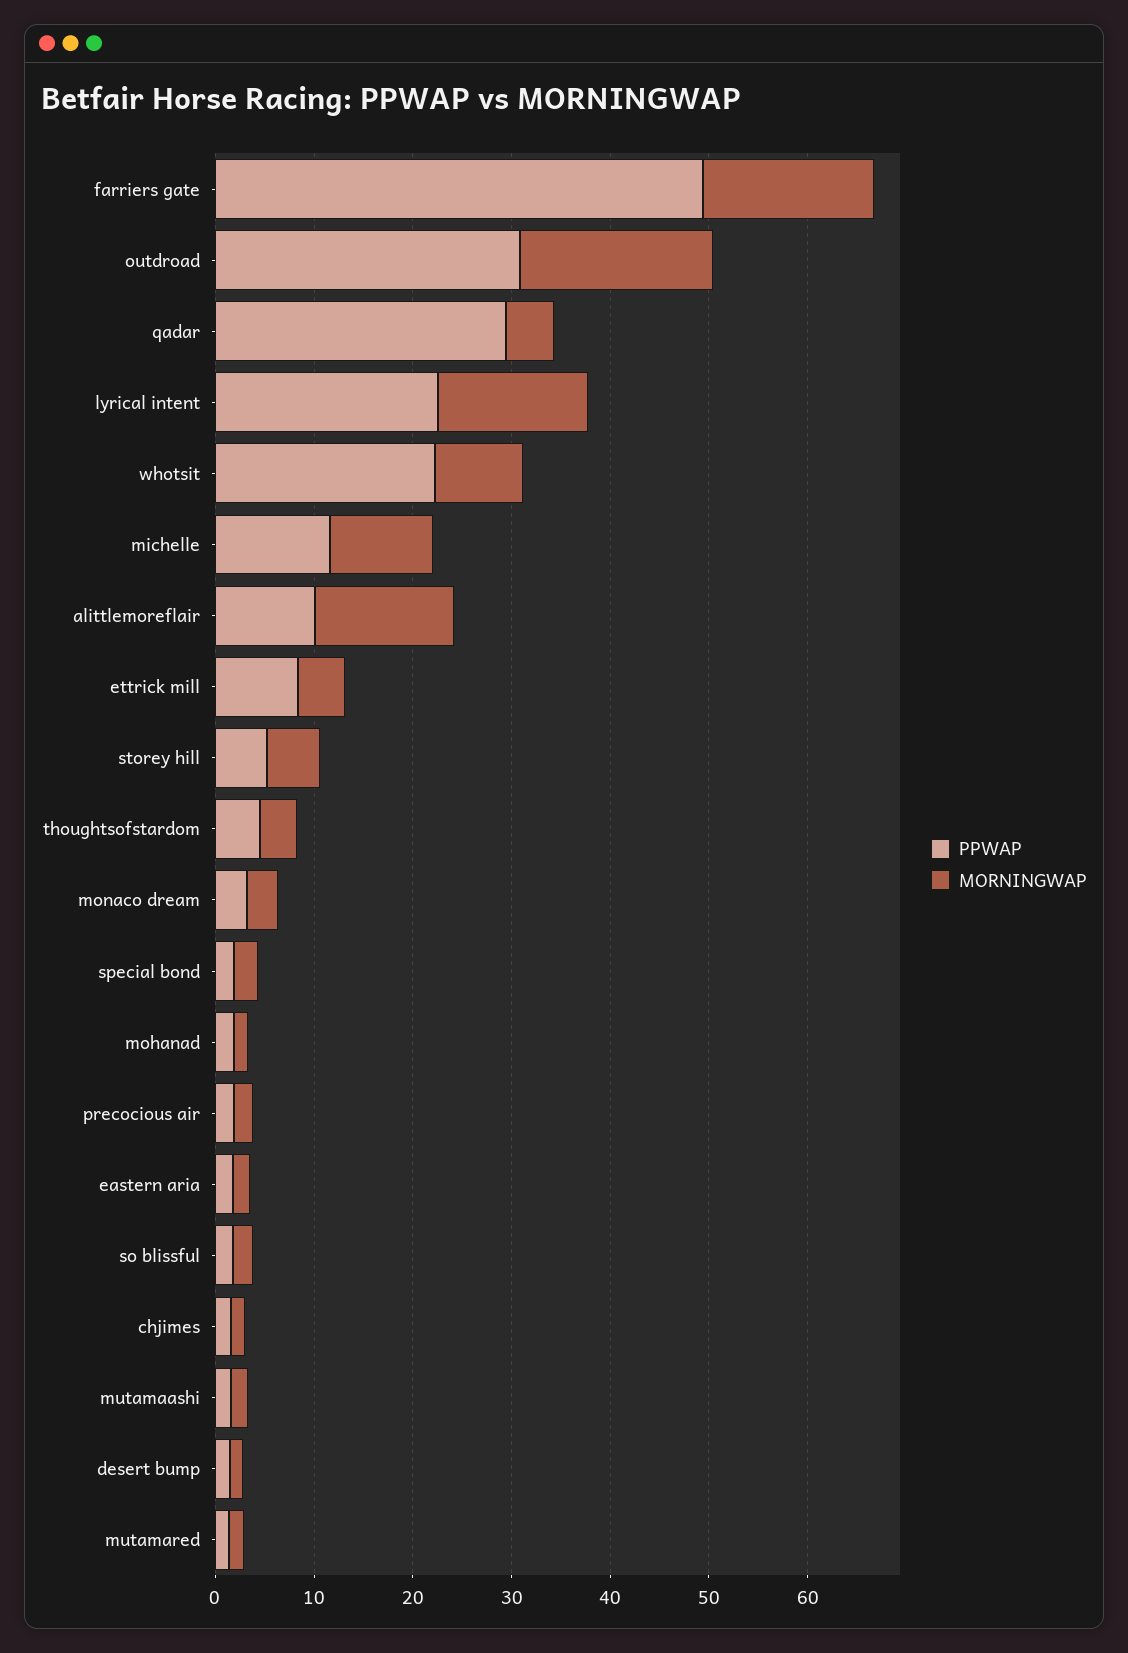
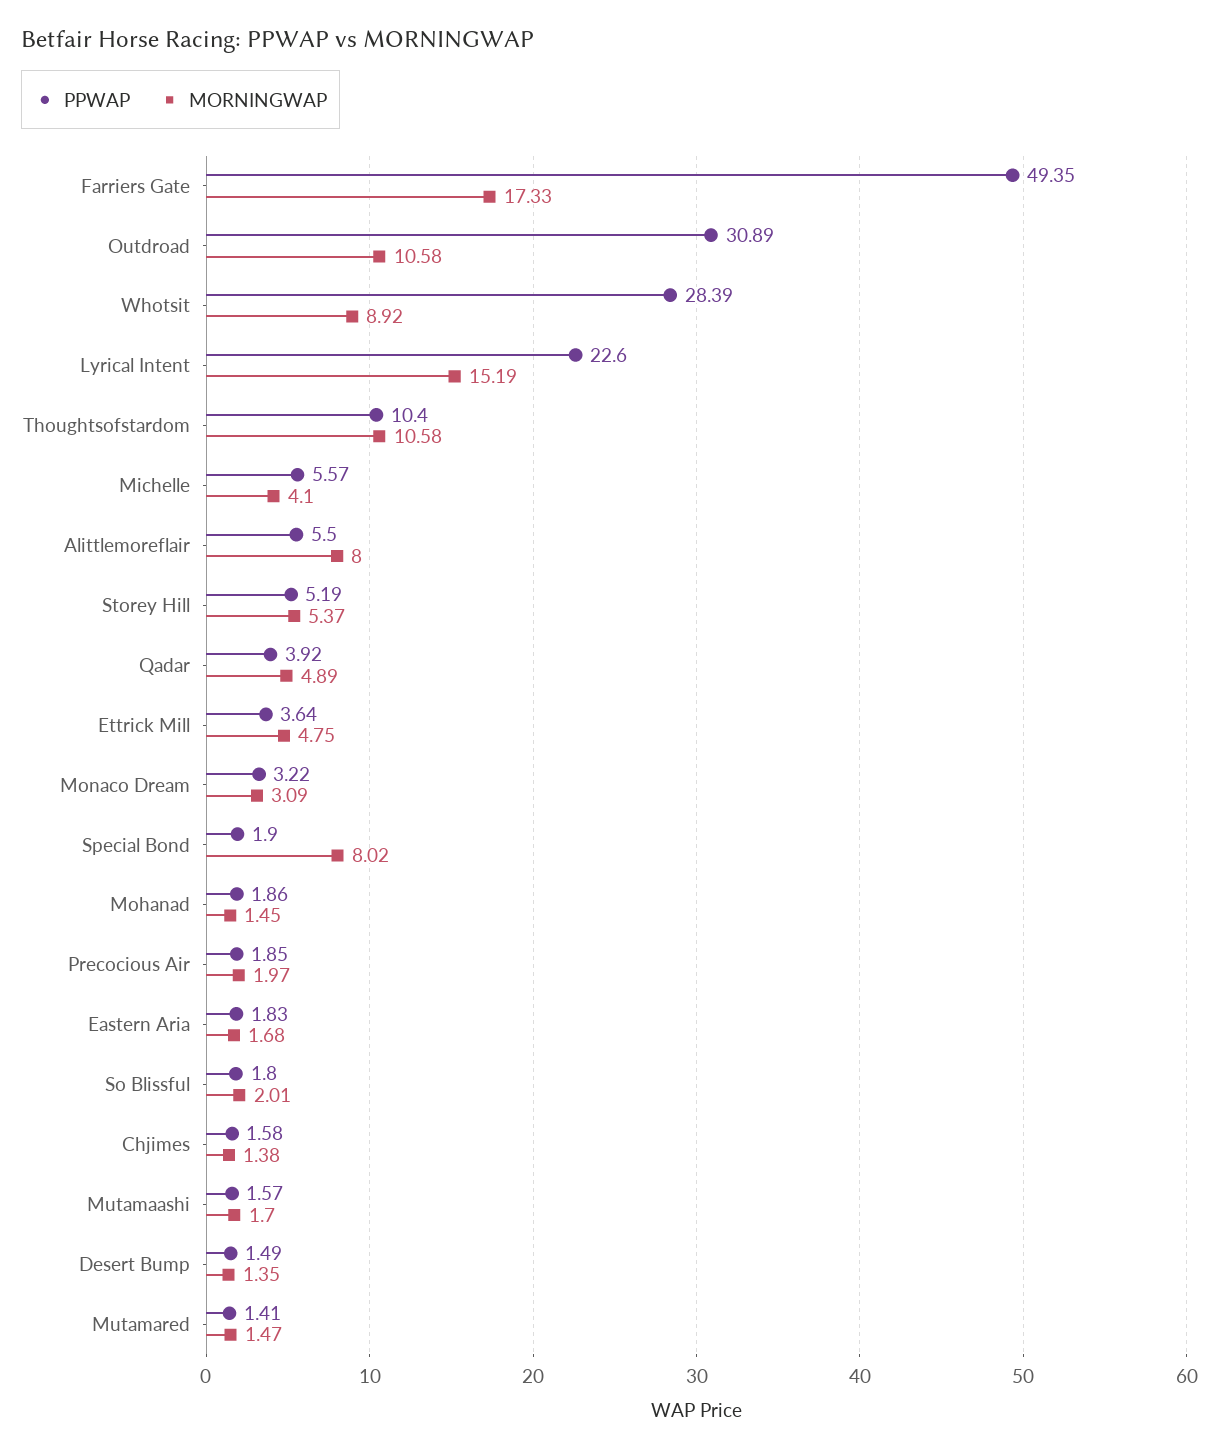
MORNINGWAP, outdroad: 20 -> 10.58
PPWAP, qadar: 30 -> 3.92
PPWAP, whotsit: 22 -> 28.39
PPWAP, michelle: 12 -> 5.57
MORNINGWAP, michelle: 10 -> 4.1
PPWAP, alittlemoreflair: 10 -> 5.5
MORNINGWAP, alittlemoreflair: 14 -> 8
PPWAP, ettrick mill: 8 -> 3.64
PPWAP, thoughtsofstardom: 4 -> 10.4
MORNINGWAP, thoughtsofstardom: 4 -> 10.58
MORNINGWAP, special bond: 2 -> 8.02

